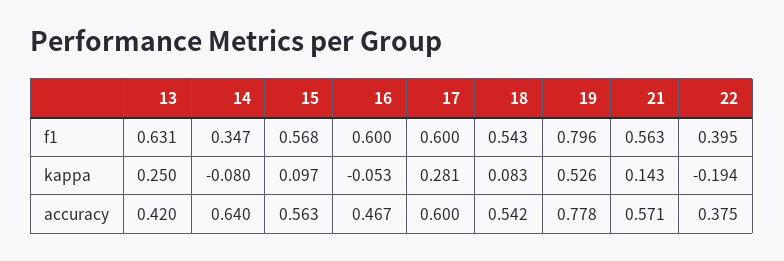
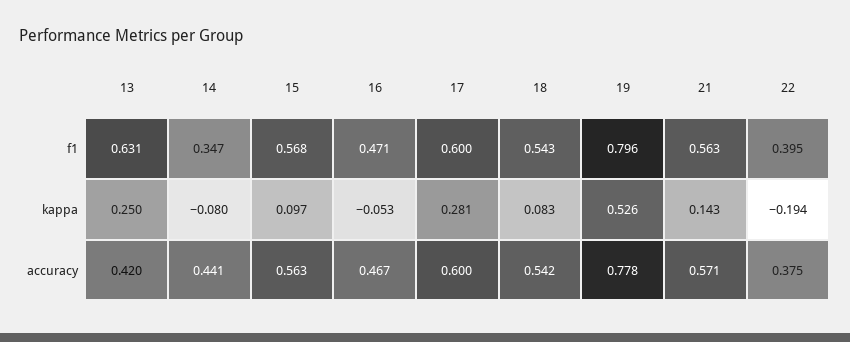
16, f1: 0.6 -> 0.471
14, accuracy: 0.64 -> 0.441

